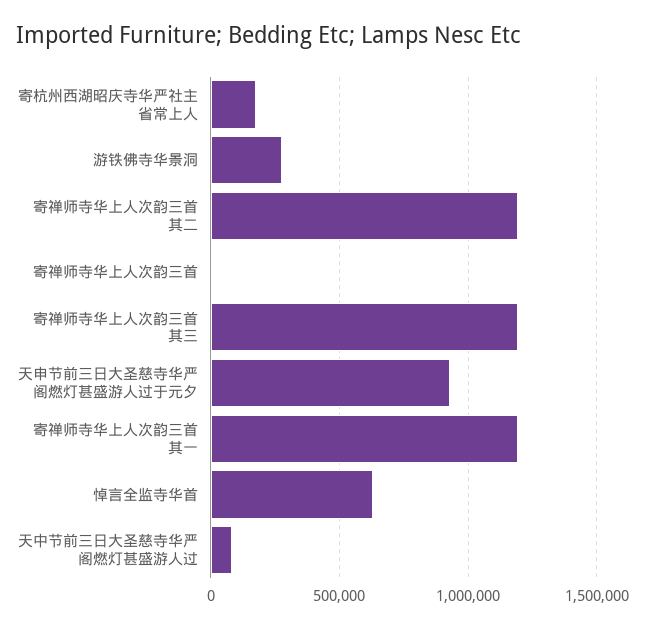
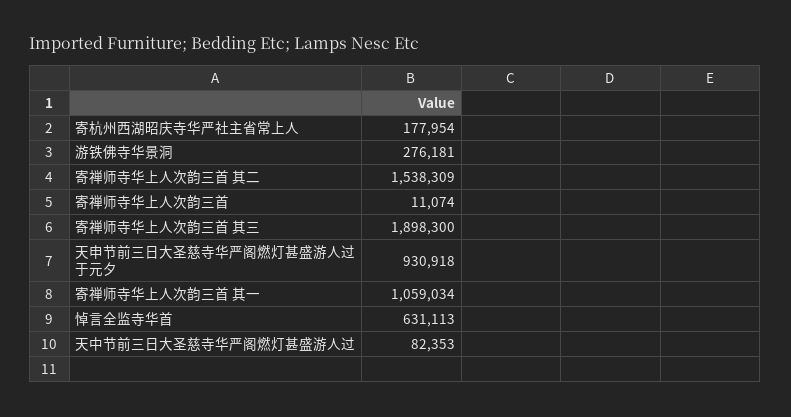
寄禅师寺华上人次韵三首 其二: 1200000 -> 1538309
寄禅师寺华上人次韵三首 其三: 1200000 -> 1898300
寄禅师寺华上人次韵三首 其一: 1200000 -> 1059034

